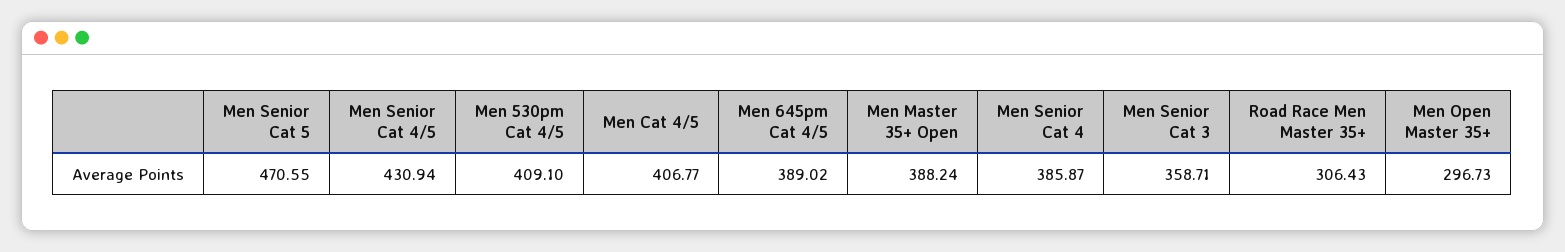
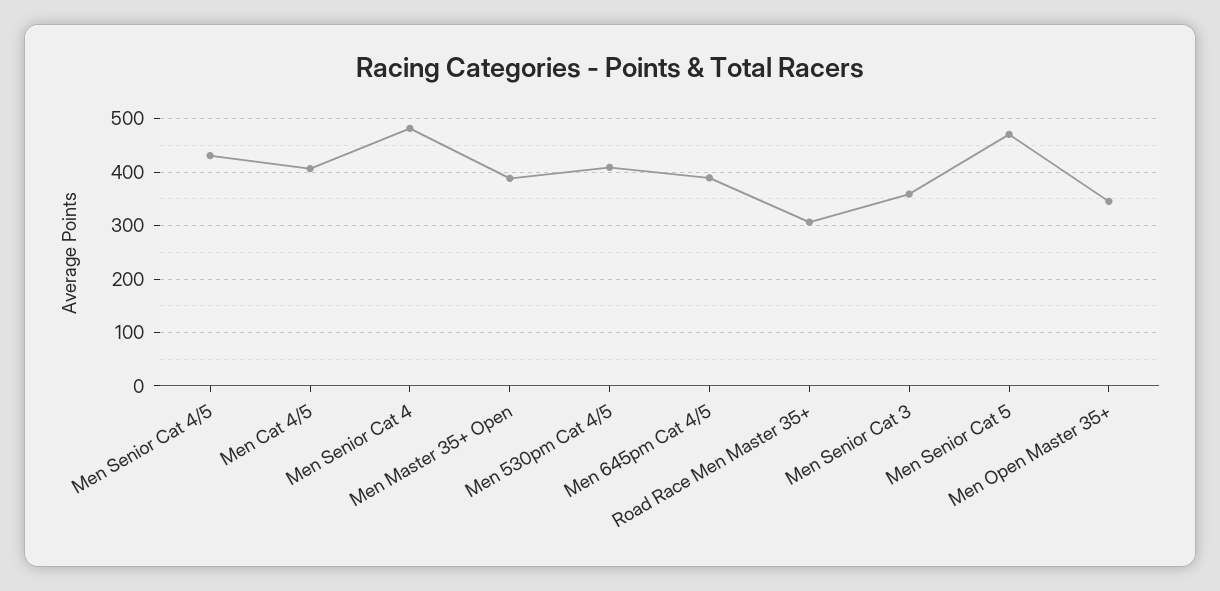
Men Senior Cat 4: 385.87 -> 480
Men Open Master 35+: 296.73 -> 340

